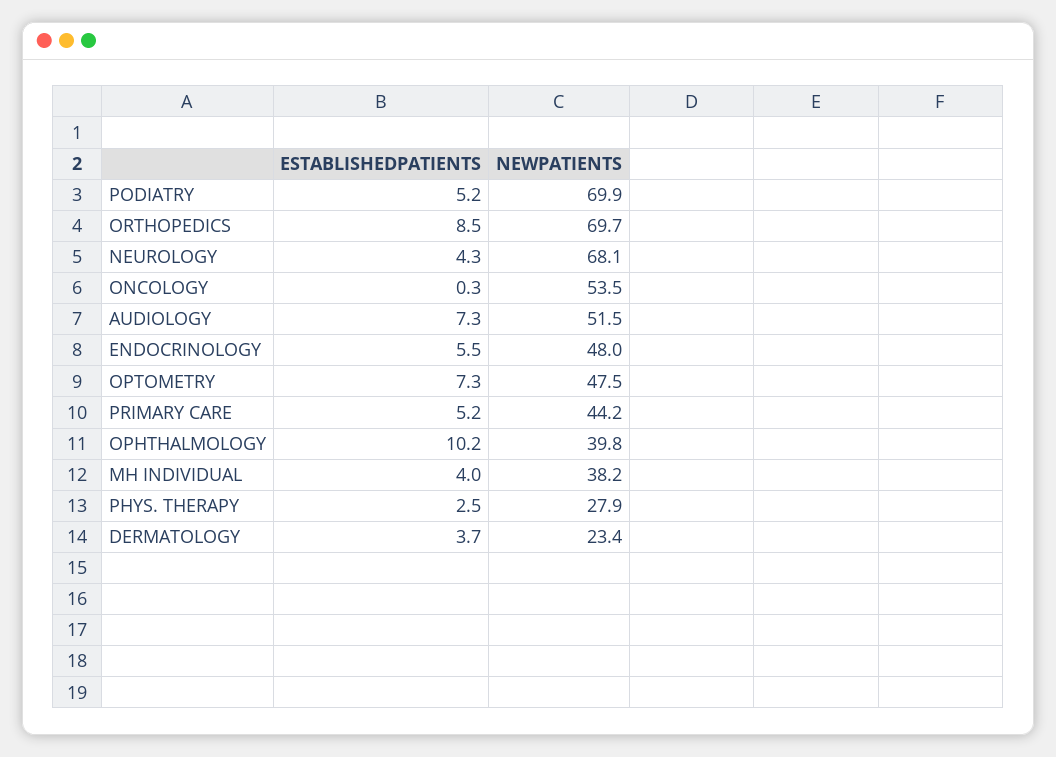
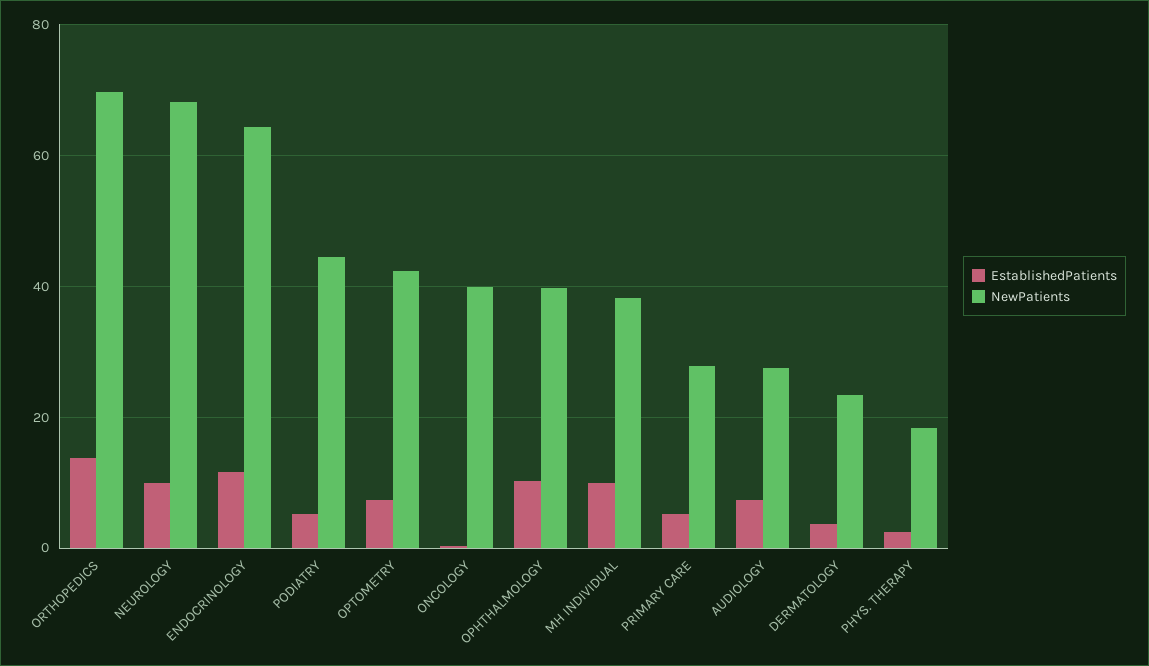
NEWPATIENTS, PODIATRY: 69.9 -> 44
ESTABLISHEDPATIENTS, ORTHOPEDICS: 8.5 -> 14
ESTABLISHEDPATIENTS, NEUROLOGY: 4.3 -> 10
NEWPATIENTS, ONCOLOGY: 53.5 -> 40
NEWPATIENTS, AUDIOLOGY: 51.5 -> 28
ESTABLISHEDPATIENTS, ENDOCRINOLOGY: 5.5 -> 12
NEWPATIENTS, ENDOCRINOLOGY: 48 -> 64
NEWPATIENTS, OPTOMETRY: 47.5 -> 42
NEWPATIENTS, PRIMARY CARE: 44.2 -> 28
ESTABLISHEDPATIENTS, MH INDIVIDUAL: 4 -> 10
NEWPATIENTS, PHYS. THERAPY: 27.9 -> 18

